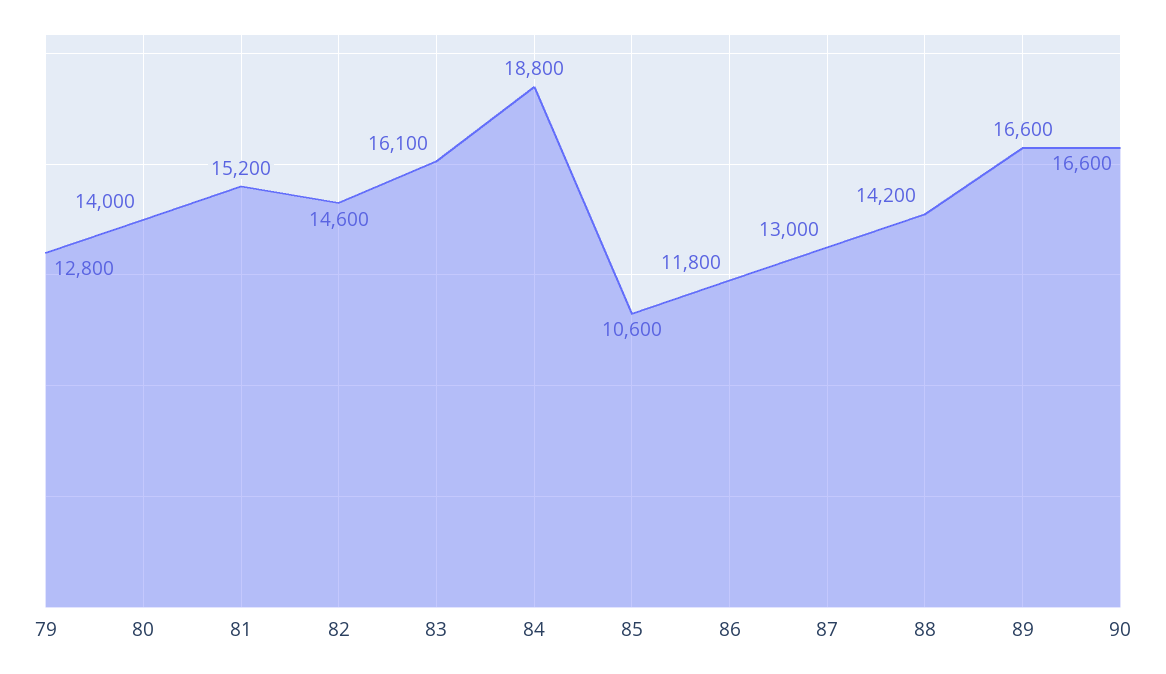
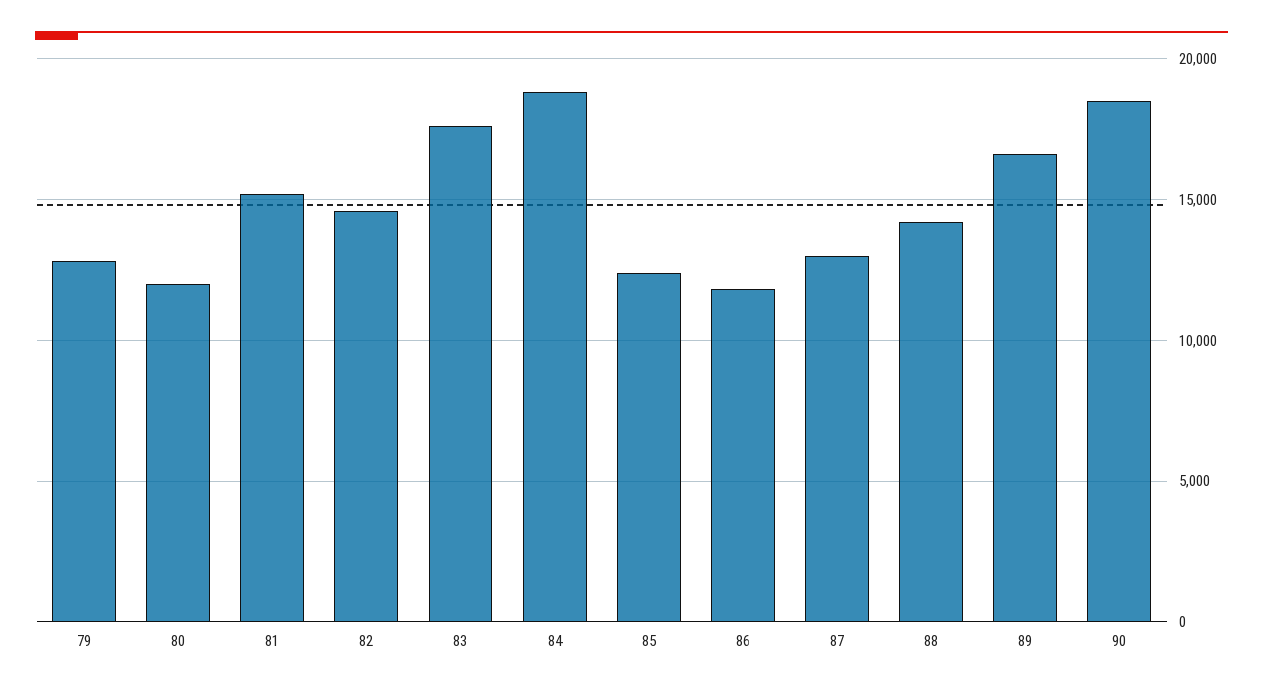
80: 14000 -> 12000
83: 16100 -> 17500
85: 10600 -> 12500
90: 16600 -> 18500

